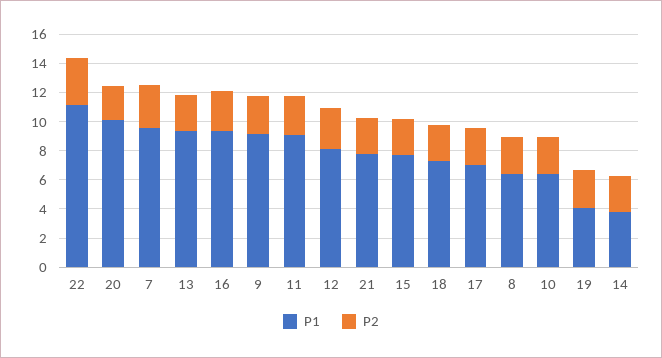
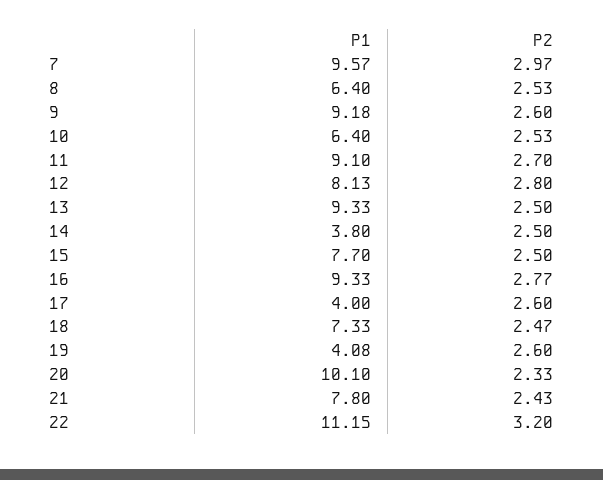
P1, 17: 7 -> 4

